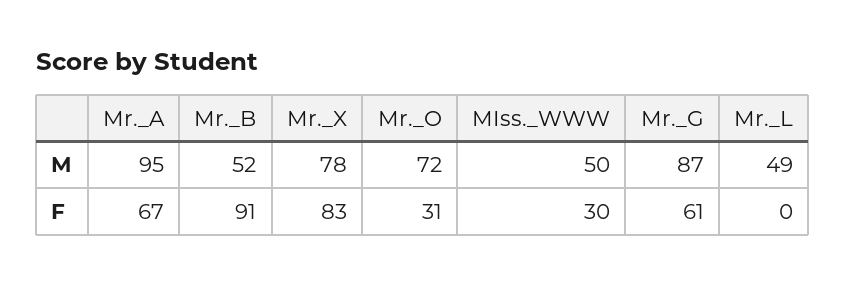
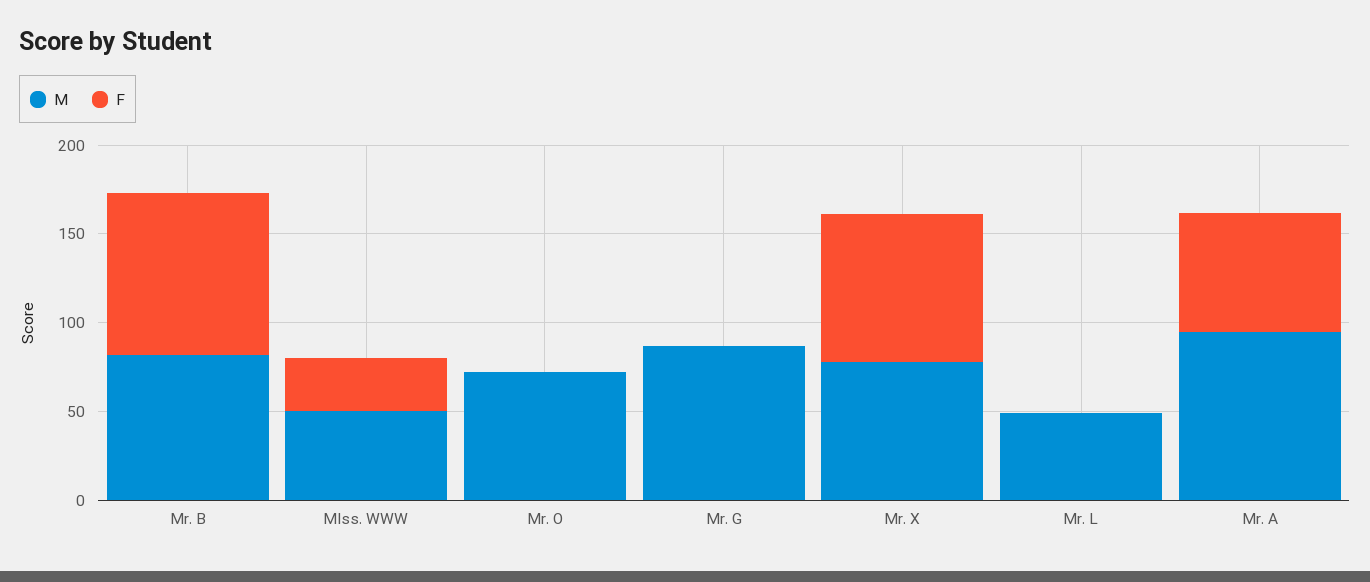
M, Mr._B: 52 -> 80
F, Mr._O: 31 -> 0
F, Mr._G: 61 -> 0

